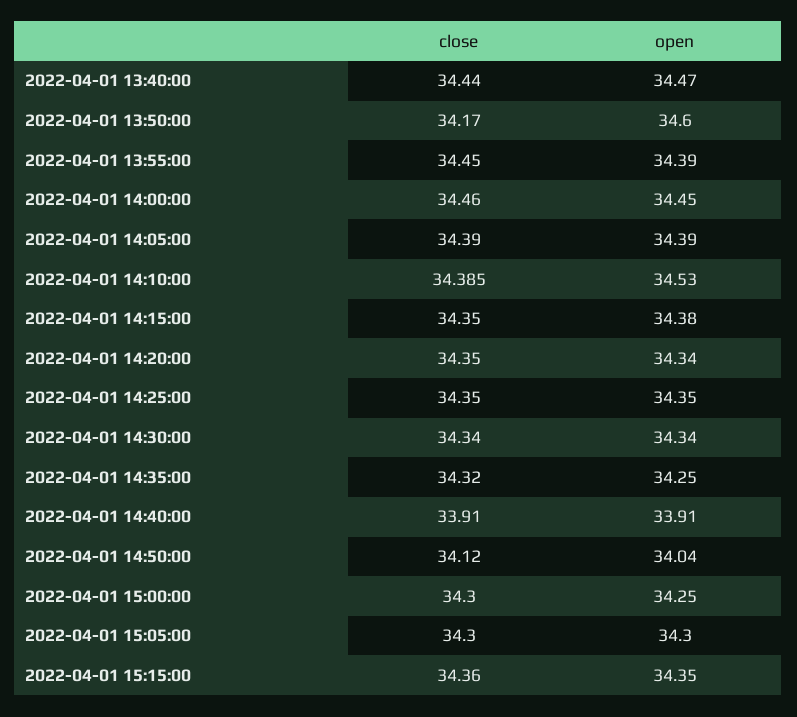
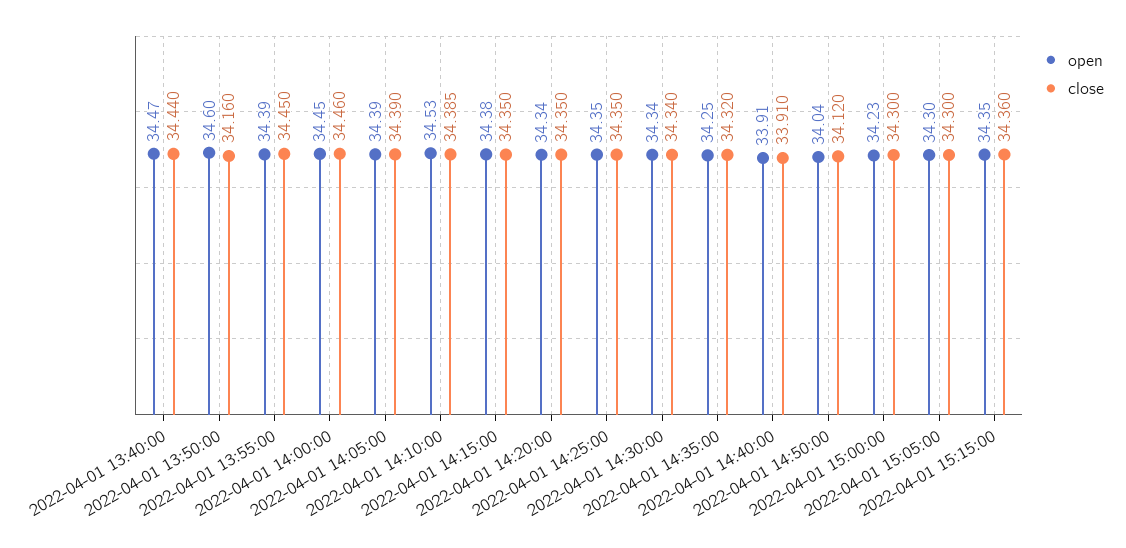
close, 2022-04-01 13:50:00: 34.17 -> 34.16
open, 2022-04-01 15:00:00: 34.25 -> 34.23

